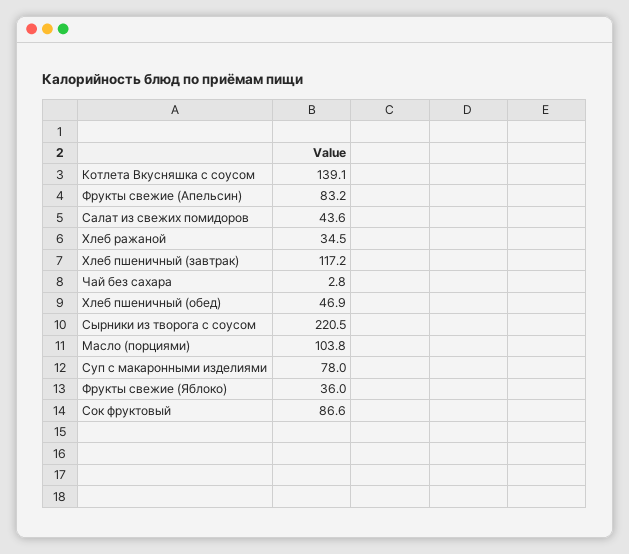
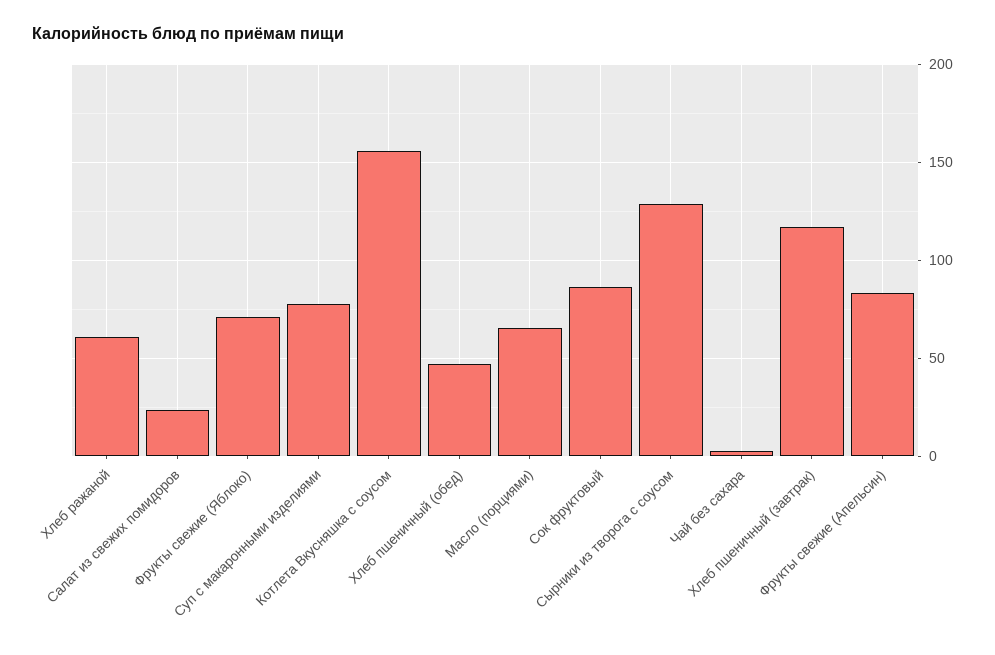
Котлета Вкусняшка с соусом: 139.1 -> 155
Салат из свежих помидоров: 43.6 -> 25
Хлеб ражаной: 34.5 -> 60
Сырники из творога с соусом: 220.5 -> 130
Масло (порциями): 103.8 -> 65
Фрукты свежие (Яблоко): 36 -> 70

